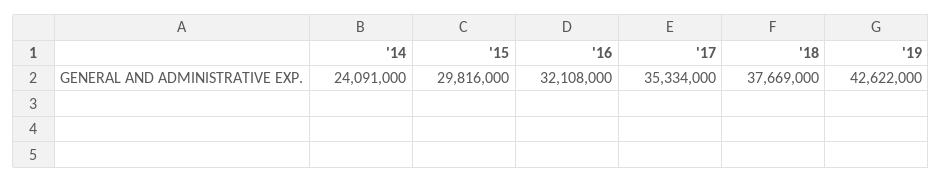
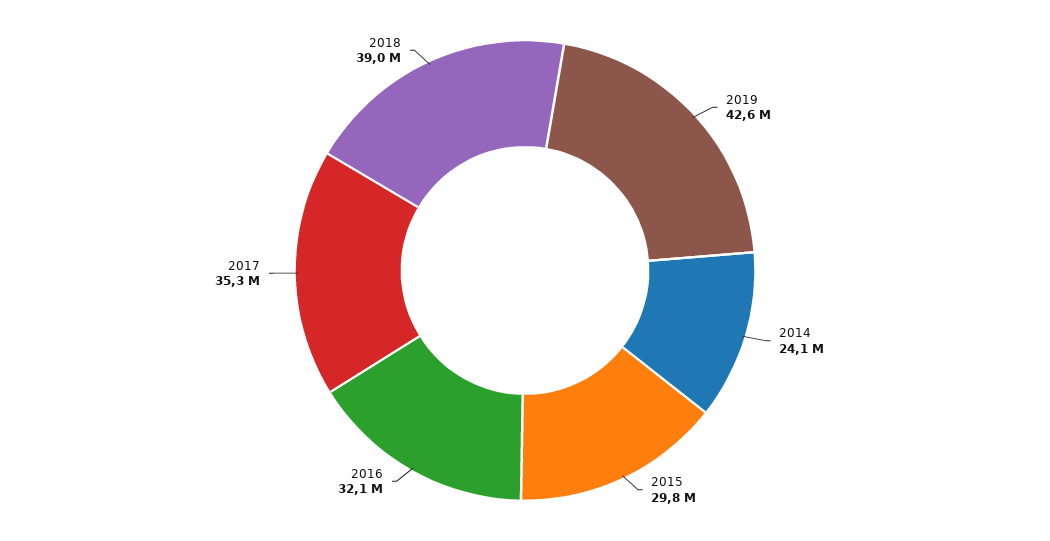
'18: 37669000 -> 39000000

